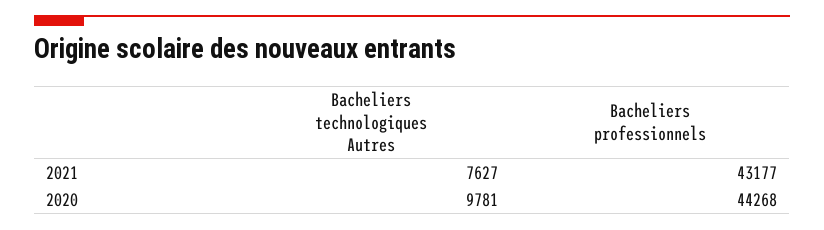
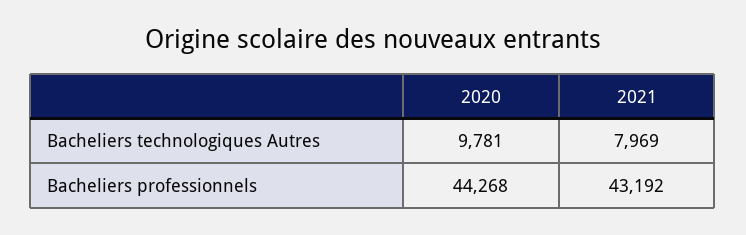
Bacheliers technologiques Autres, 2021: 7627 -> 7969
Bacheliers professionnels, 2021: 43177 -> 43192

